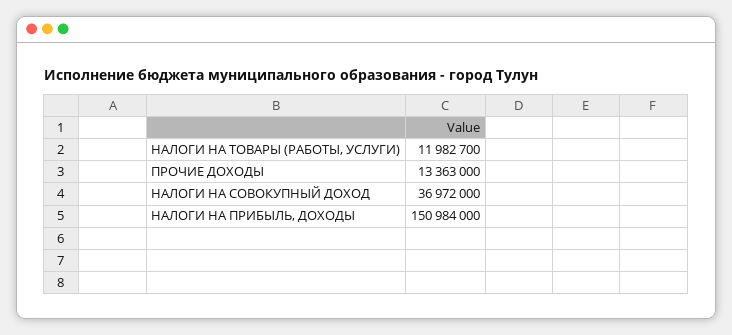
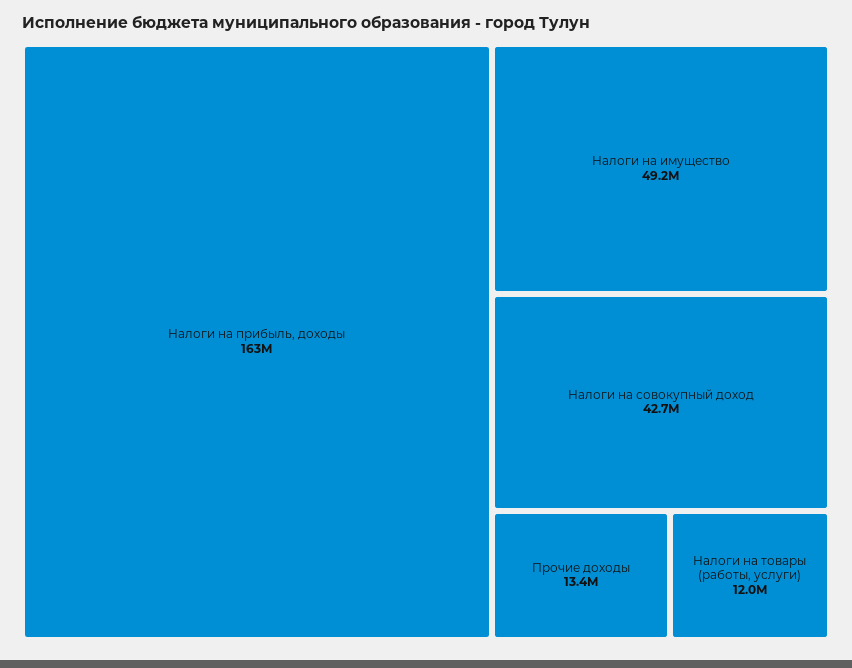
НАЛОГИ НА СОВОКУПНЫЙ ДОХОД: 36972000 -> 42700000
НАЛОГИ НА ПРИБЫЛЬ, ДОХОДЫ: 150984000 -> 163000000
Налоги на имущество: none -> 49200000

